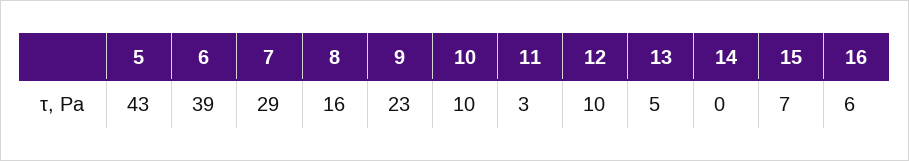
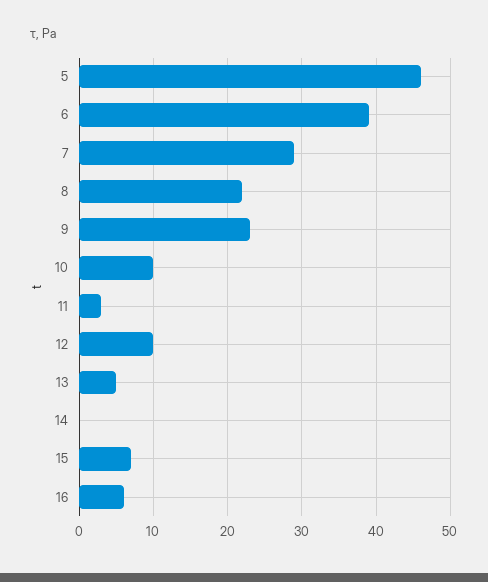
5: 43 -> 46
8: 16 -> 22

